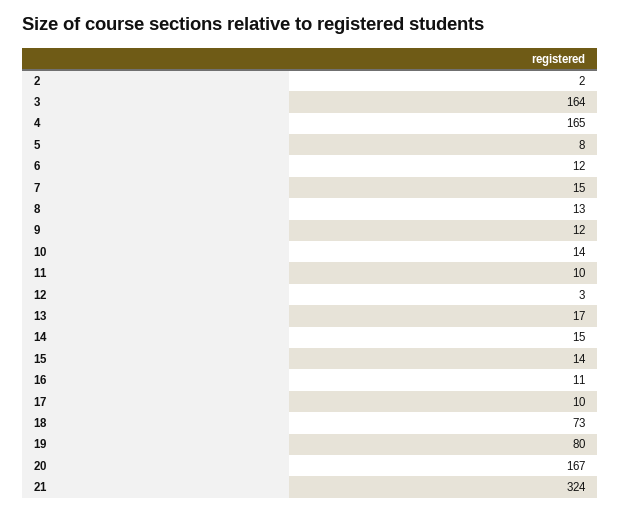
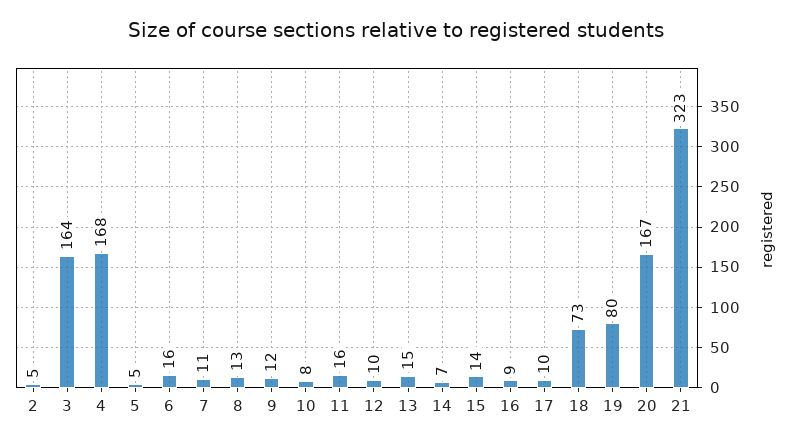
2: 2 -> 5
4: 165 -> 168
5: 8 -> 5
6: 12 -> 16
7: 15 -> 11
10: 14 -> 8
11: 10 -> 16
12: 3 -> 10
13: 17 -> 15
14: 15 -> 7
16: 11 -> 9
21: 324 -> 323

